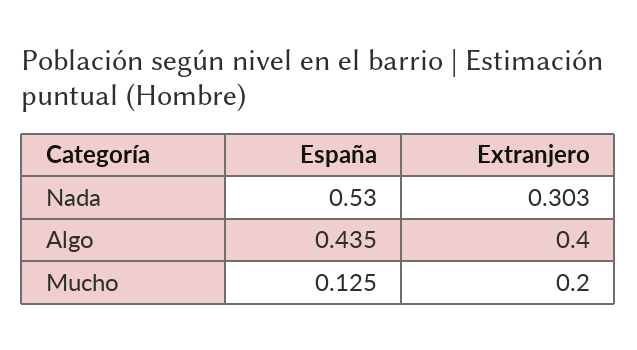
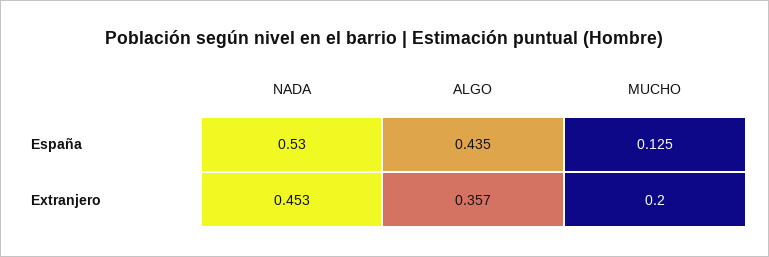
Extranjero, Nada: 0.303 -> 0.453
Extranjero, Algo: 0.4 -> 0.357

